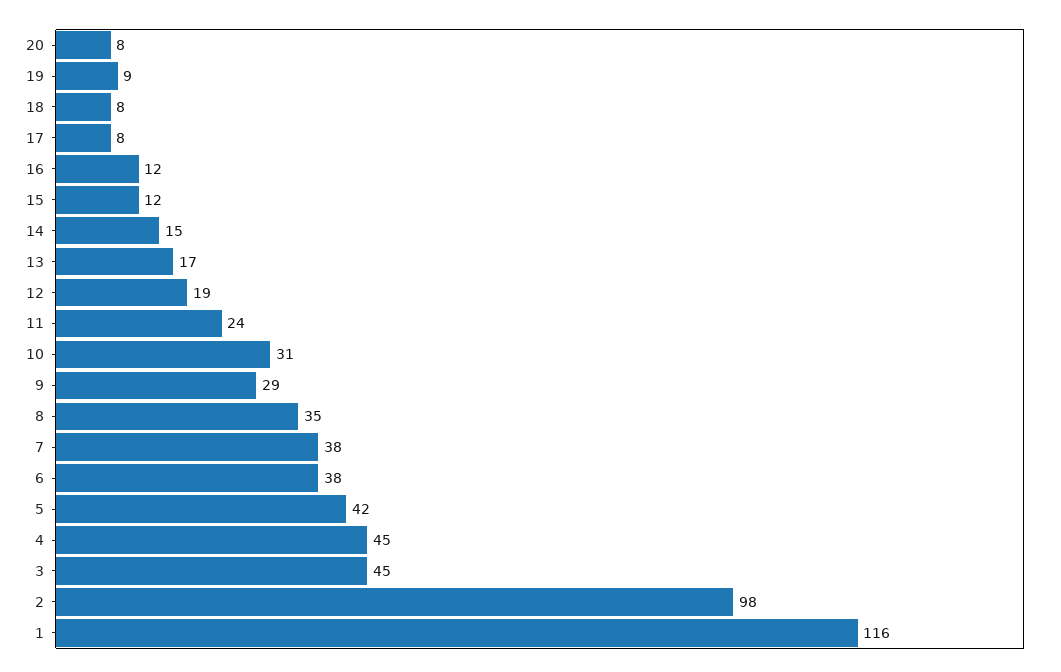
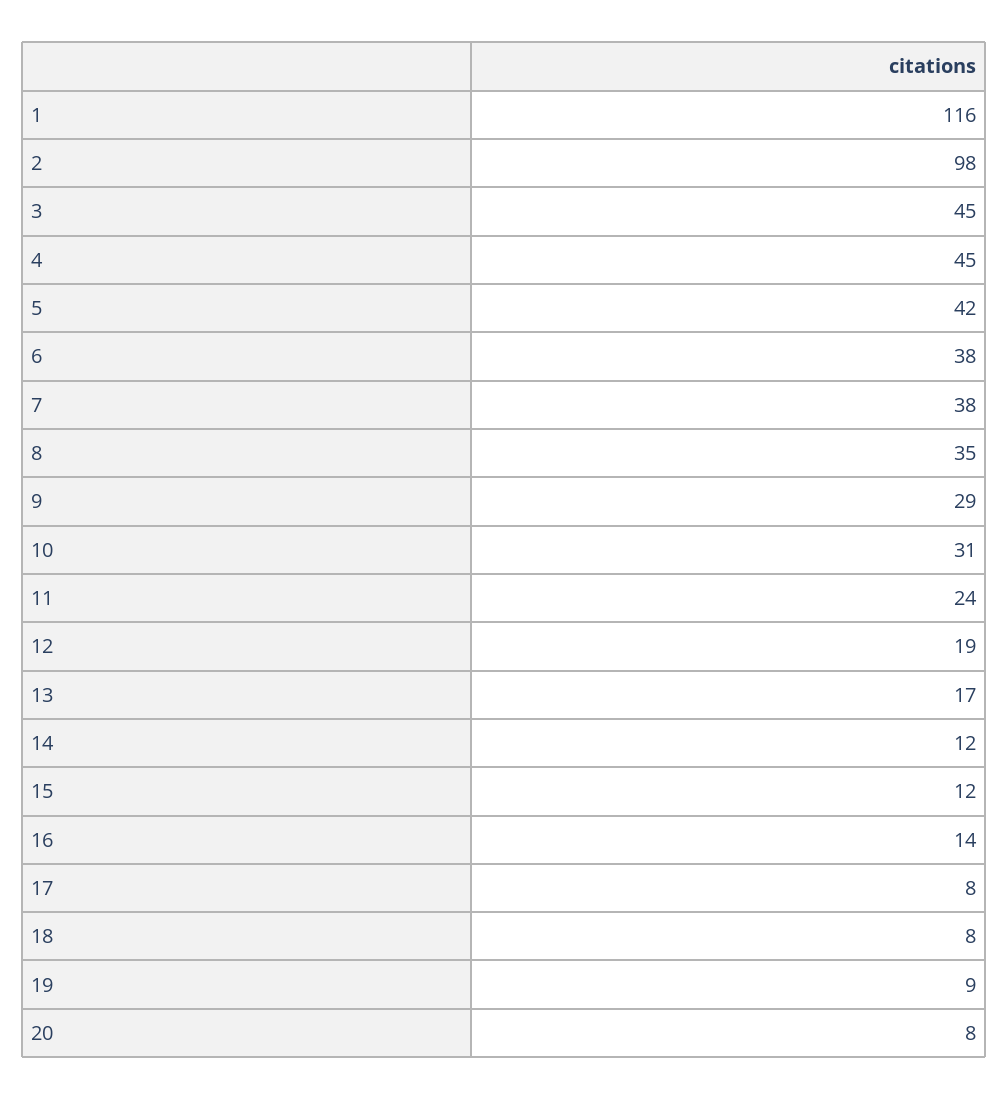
16: 12 -> 14
14: 15 -> 12

